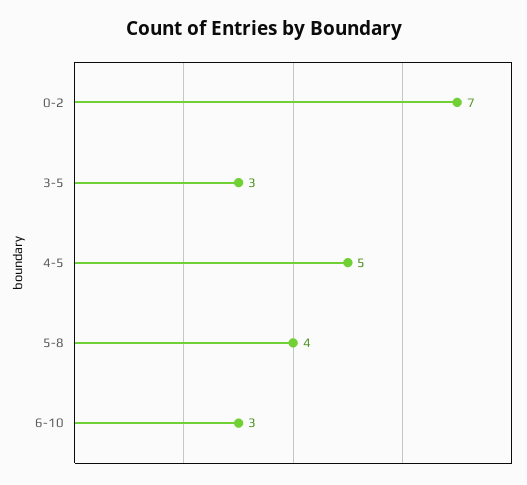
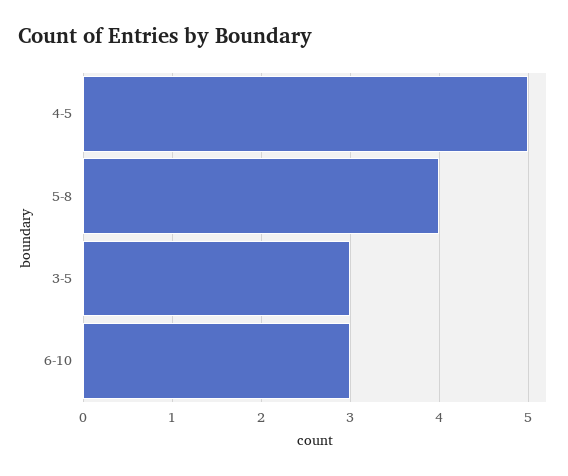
0-2: 7 -> none

